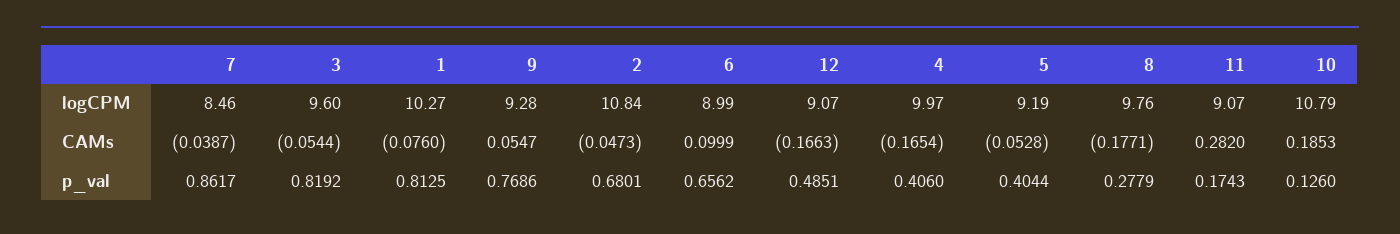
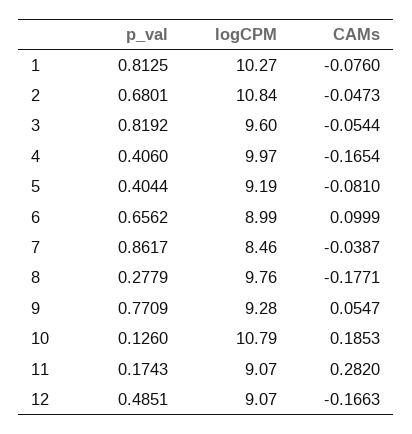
5, CAMs: -0.0528 -> -0.081
9, p_val: 0.7686 -> 0.7709

